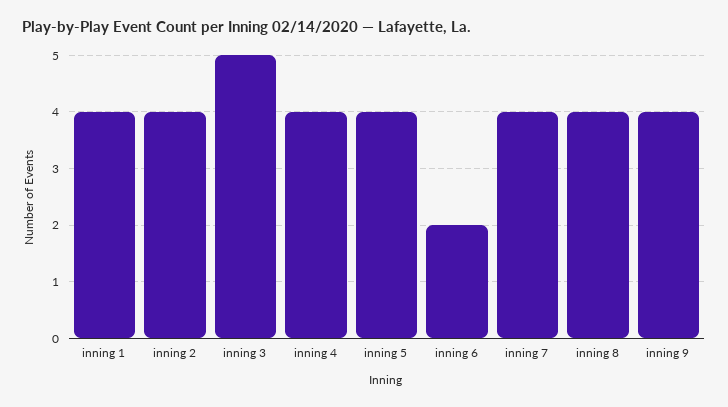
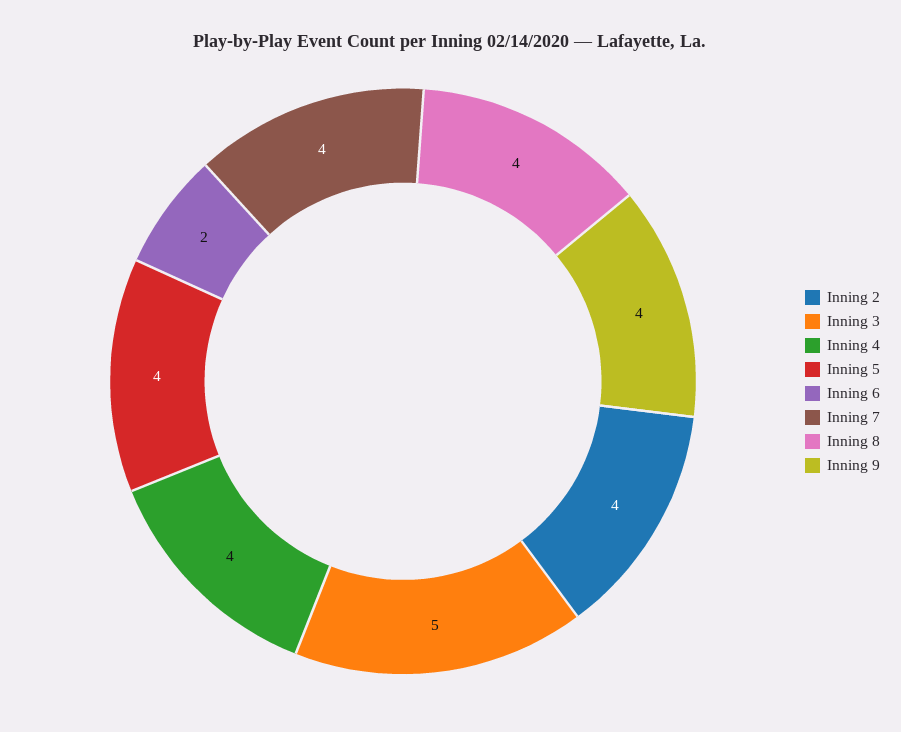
inning 1: 4 -> none

